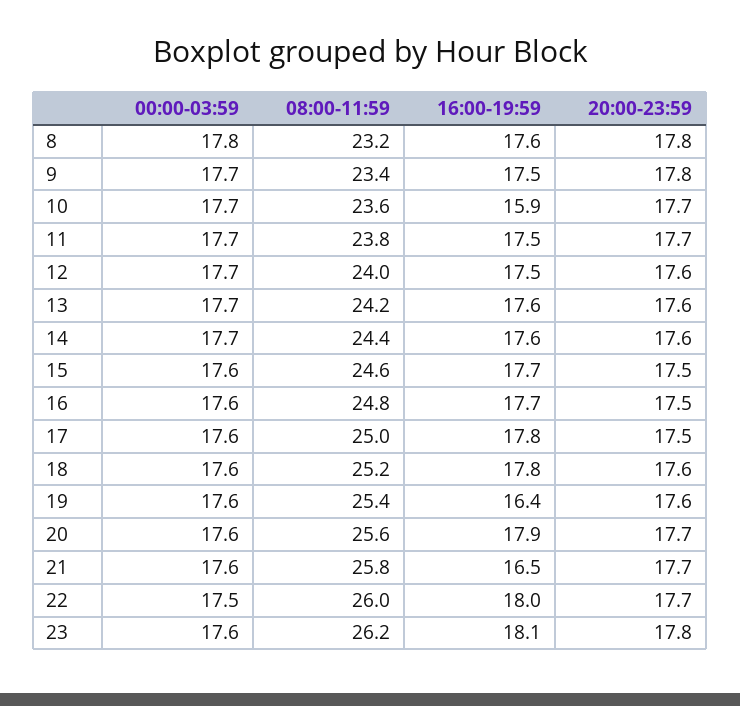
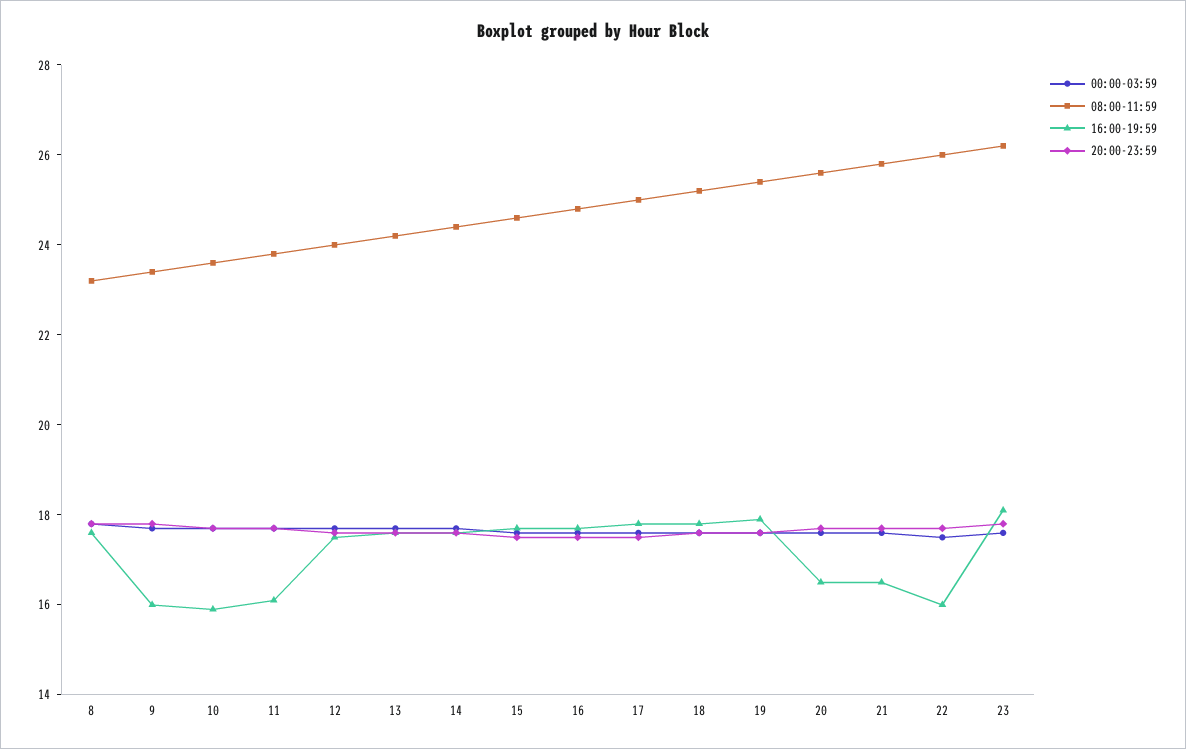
16:00-19:59, 9: 17.5 -> 16
16:00-19:59, 11: 17.5 -> 16
16:00-19:59, 19: 16.4 -> 18
16:00-19:59, 20: 17.9 -> 16.5
16:00-19:59, 22: 18 -> 16

